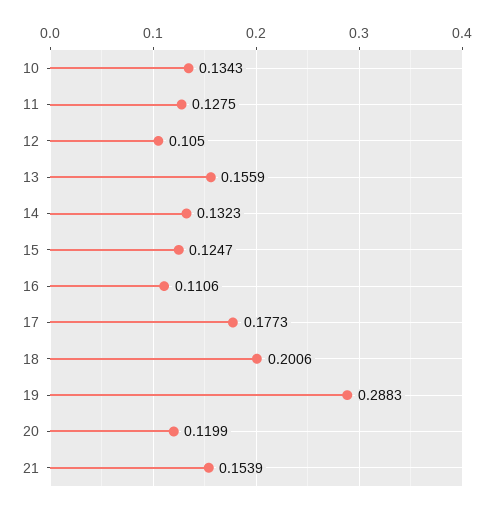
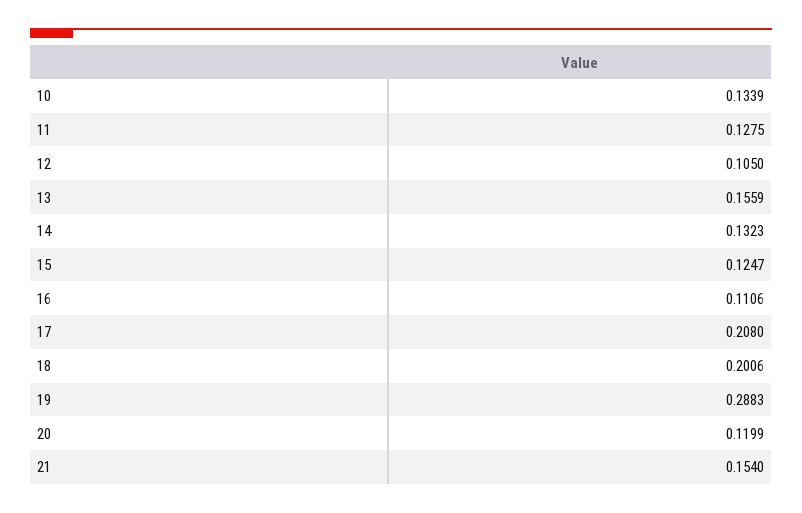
10: 0.1343 -> 0.1339
17: 0.1773 -> 0.208
21: 0.1539 -> 0.154

